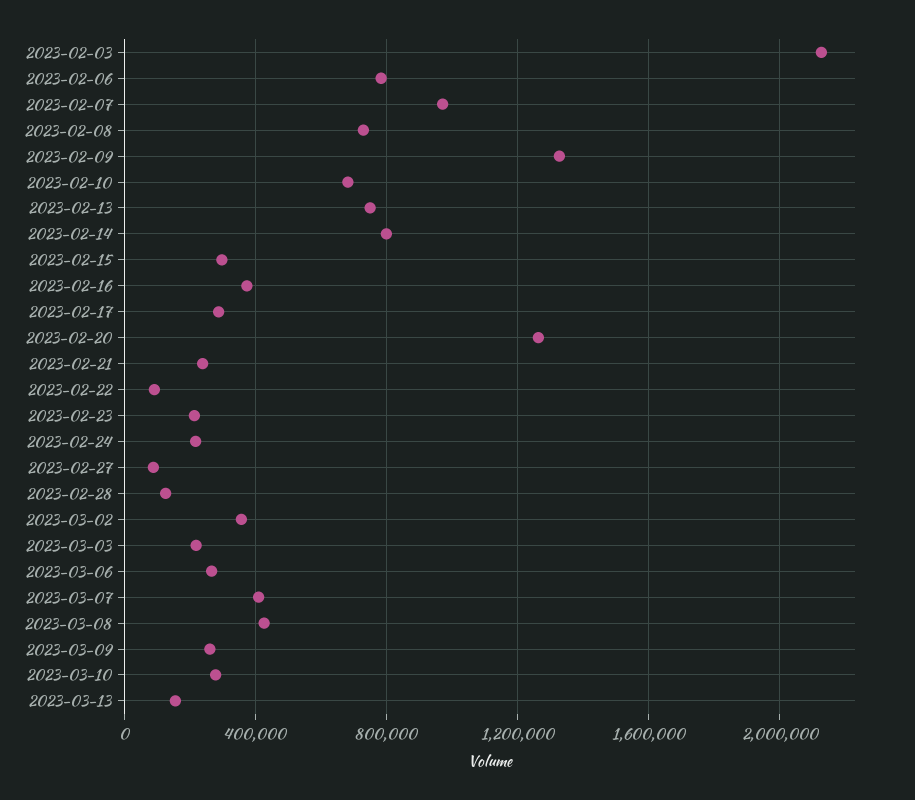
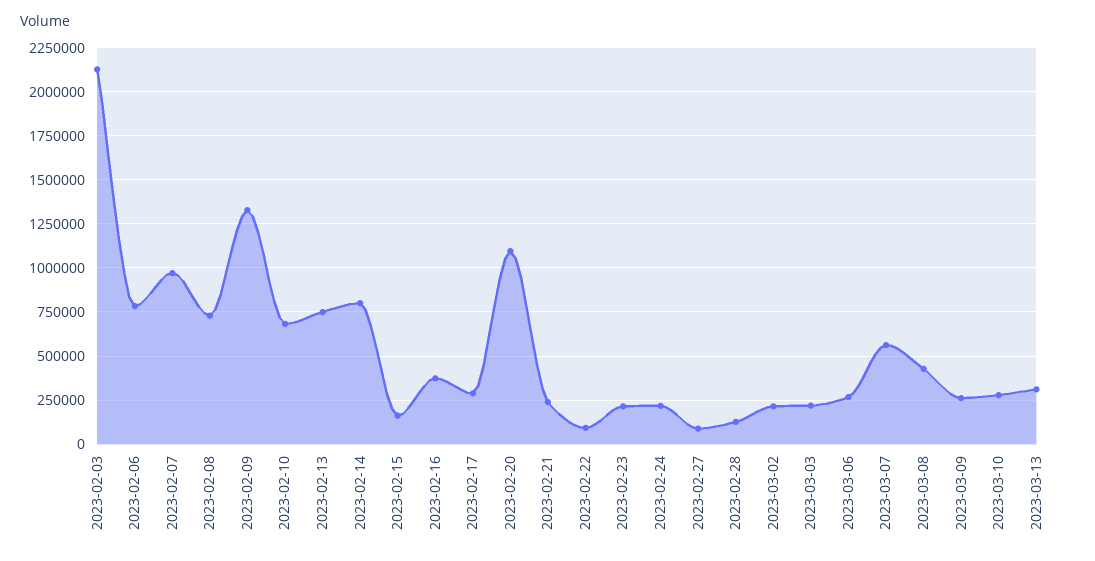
2023-02-15: 300000 -> 150000
2023-02-20: 1250000 -> 1100000
2023-03-02: 350000 -> 200000
2023-03-07: 400000 -> 550000
2023-03-13: 150000 -> 300000

